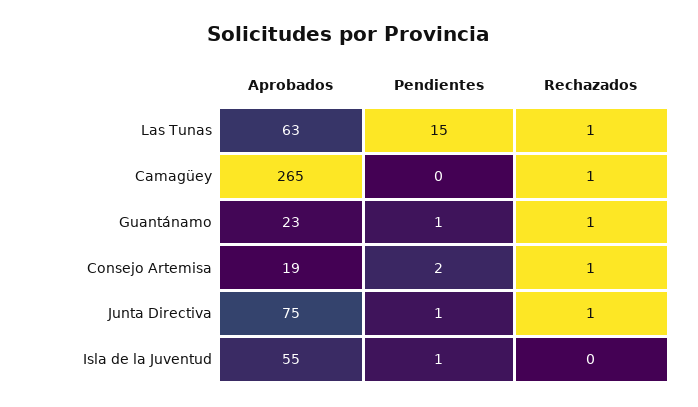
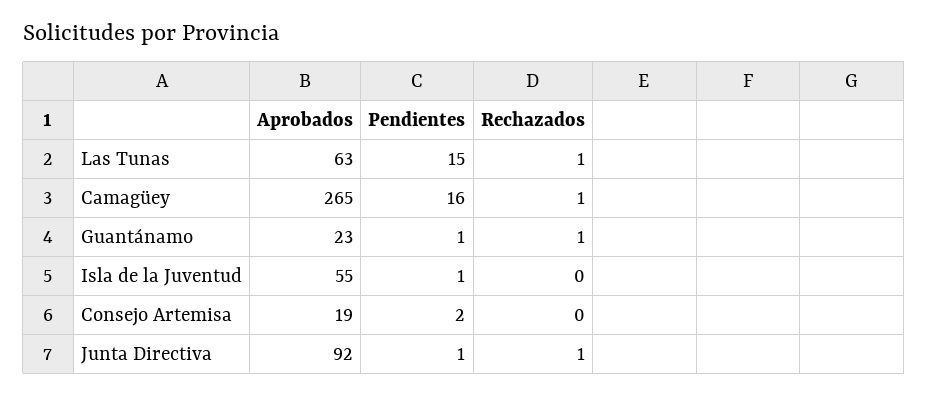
Pendientes, Camagüey: 0 -> 16
Rechazados, Consejo Artemisa: 1 -> 0
Aprobados, Junta Directiva: 75 -> 92

